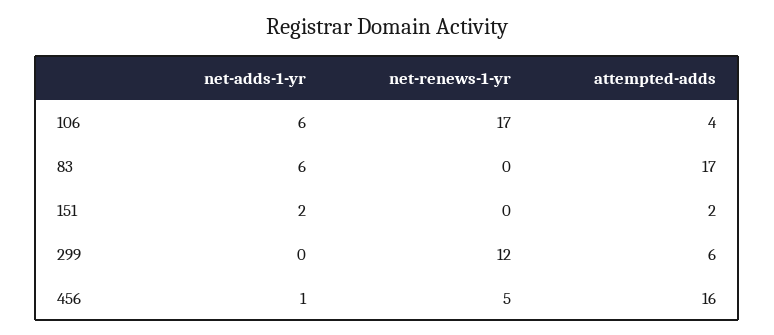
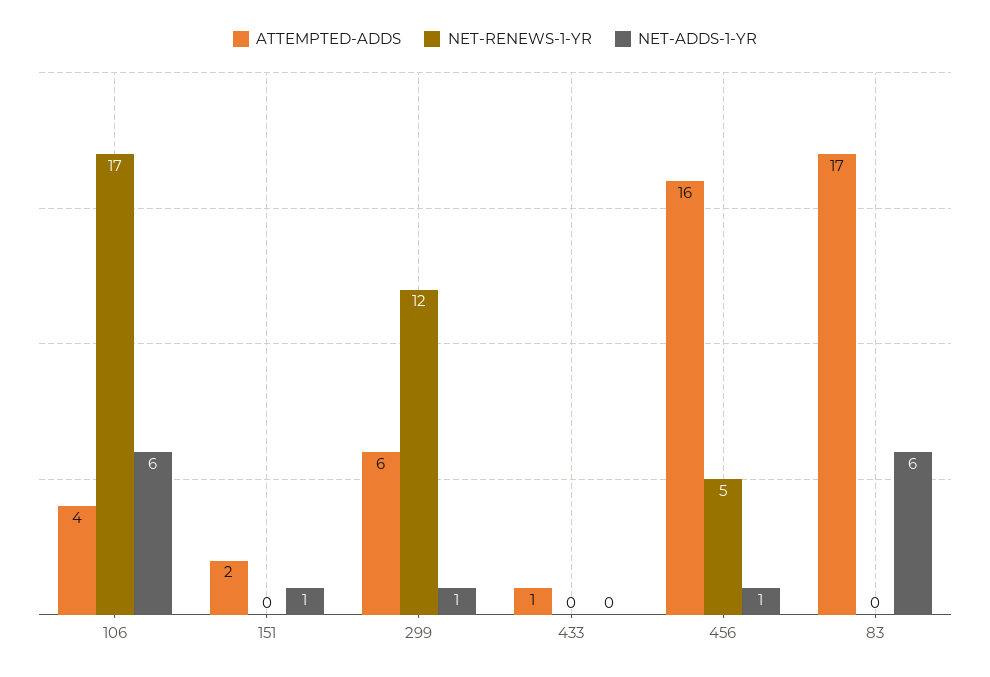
net-adds-1-yr, 151: 2 -> 1
net-adds-1-yr, 299: 0 -> 1
attempted-adds, 433: none -> 1
net-renews-1-yr, 433: none -> 0
net-adds-1-yr, 433: none -> 0

